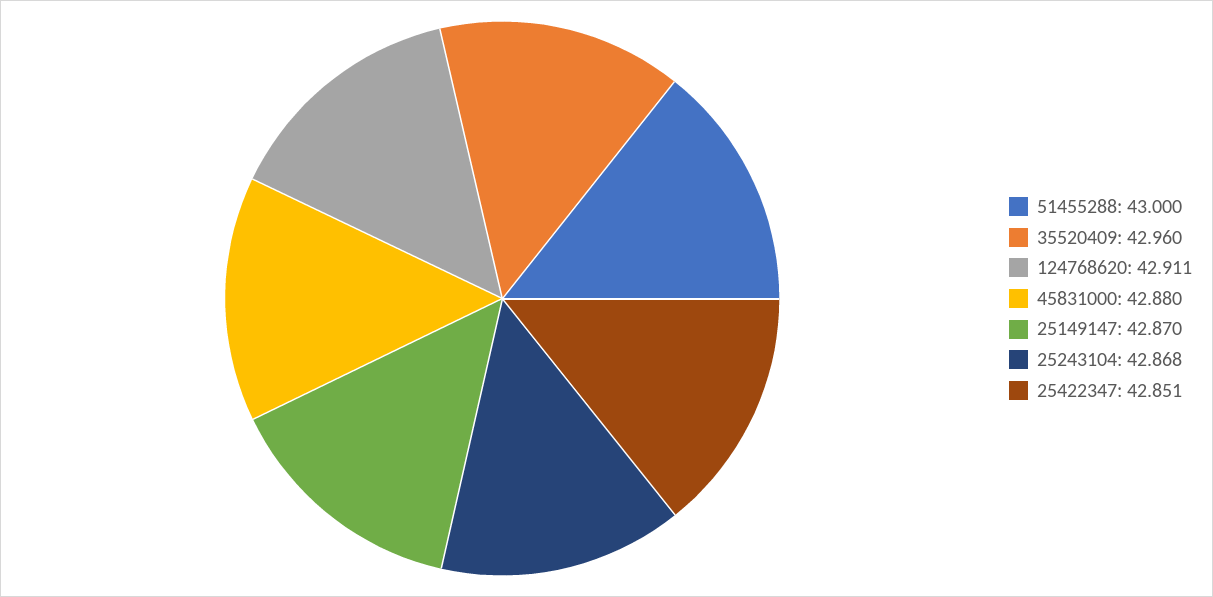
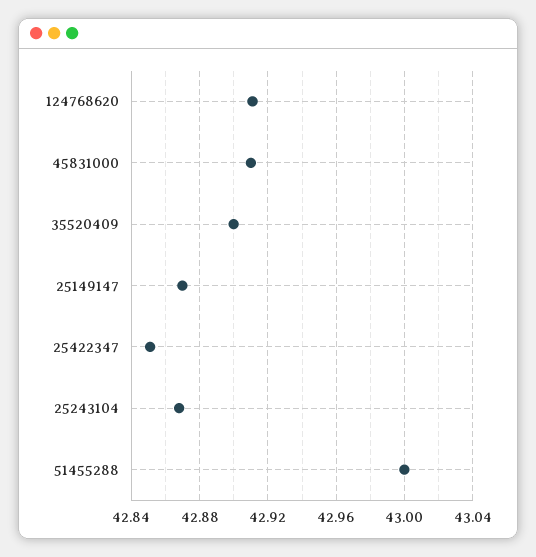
35520409: 42.96 -> 42.9
45831000: 42.88 -> 42.91

